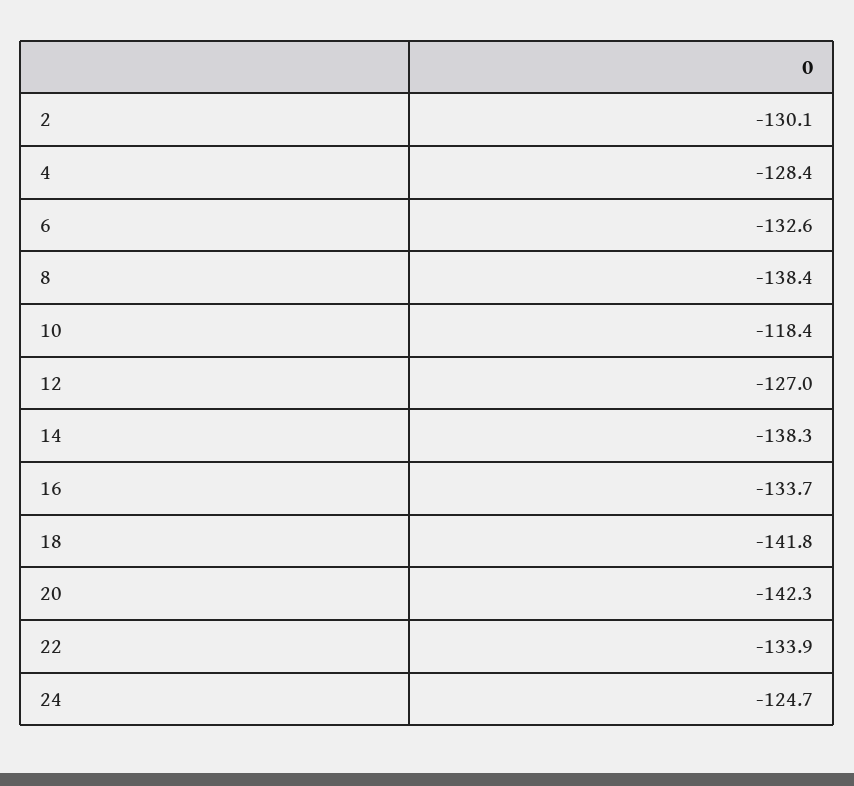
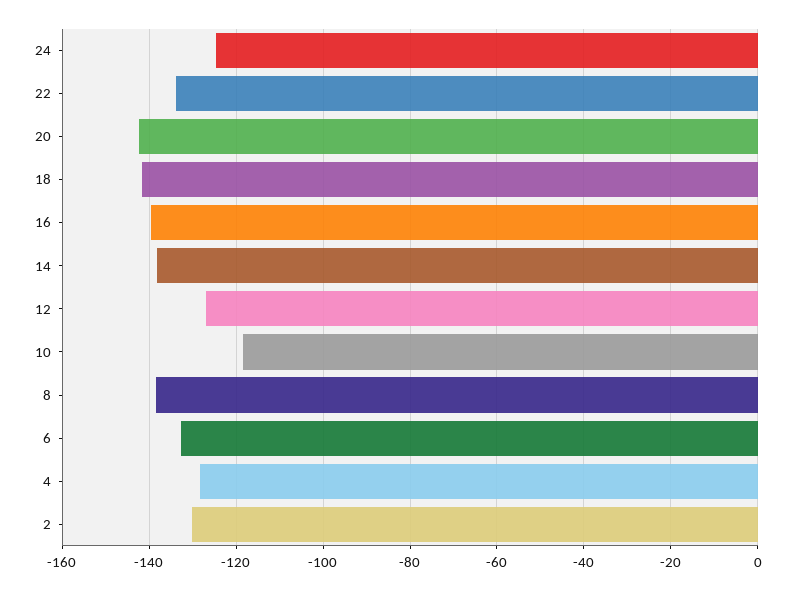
16: -133.7 -> -140

